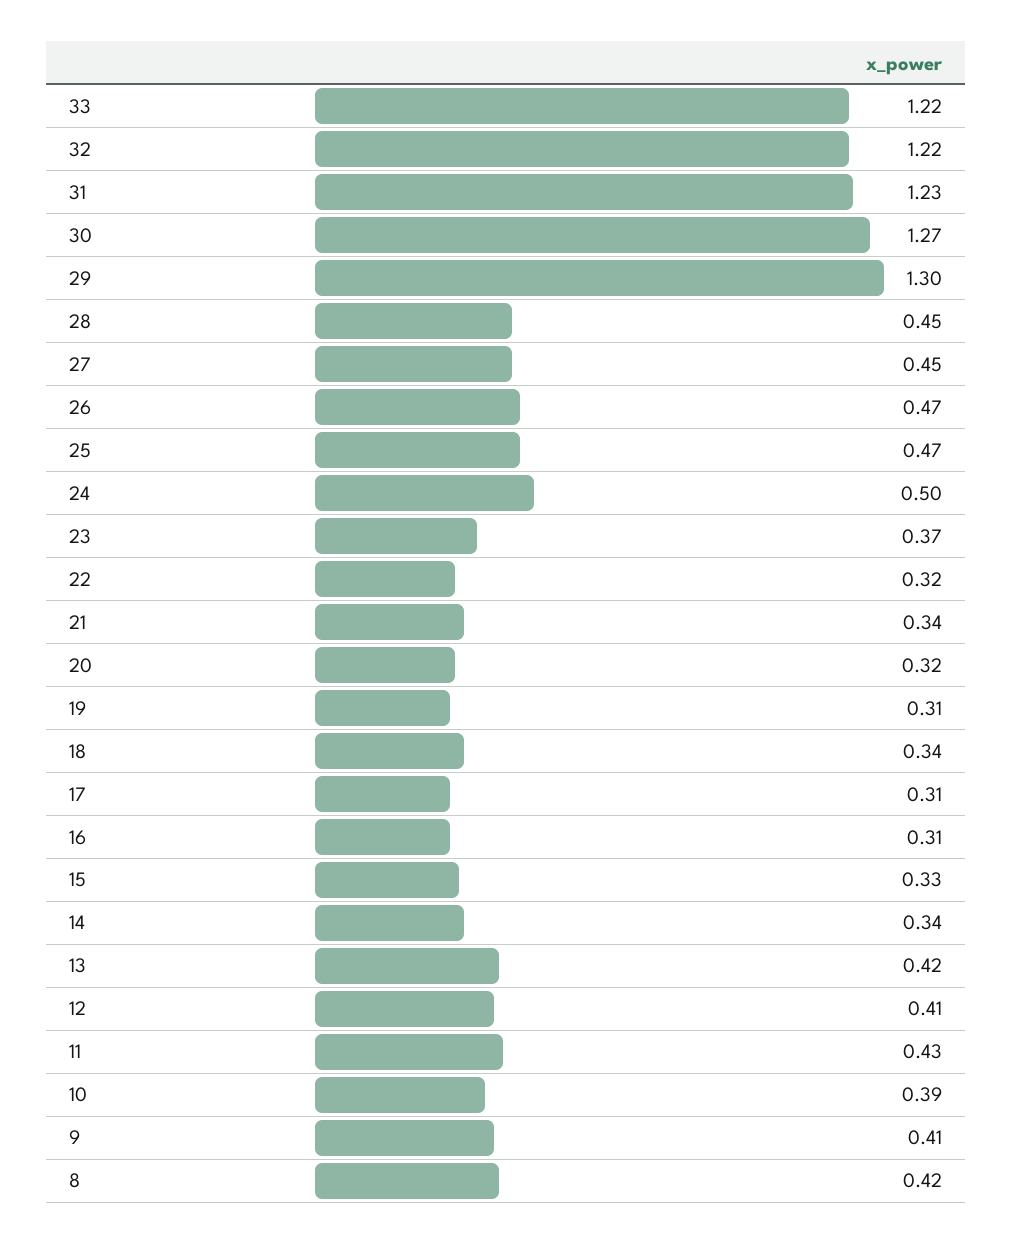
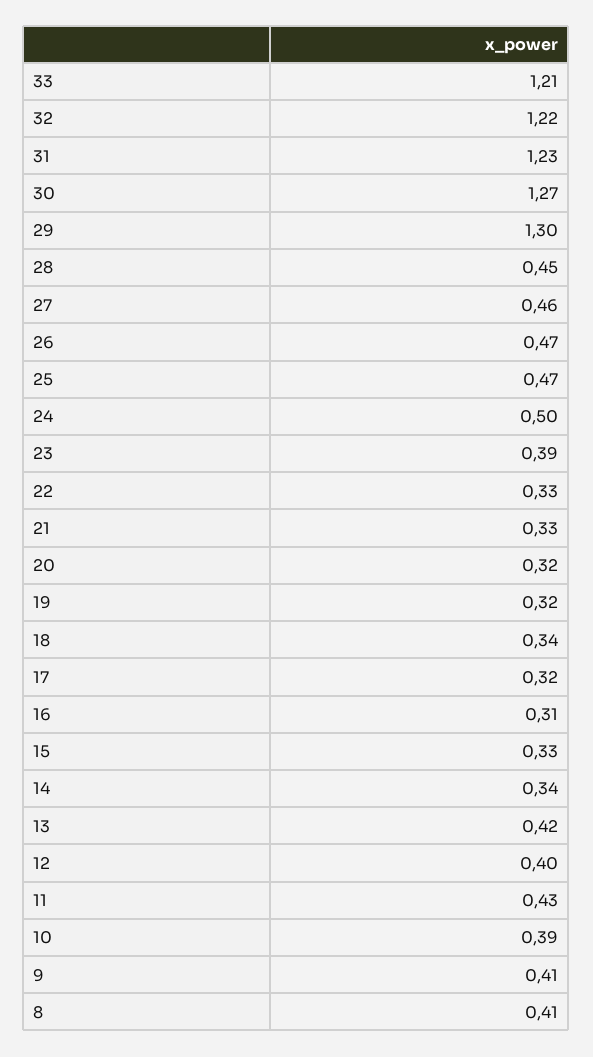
33: 1.22 -> 1.21
27: 0.45 -> 0.46
23: 0.37 -> 0.39
22: 0.32 -> 0.33
21: 0.34 -> 0.33
19: 0.31 -> 0.32
17: 0.31 -> 0.32
12: 0.41 -> 0.4
8: 0.42 -> 0.41

